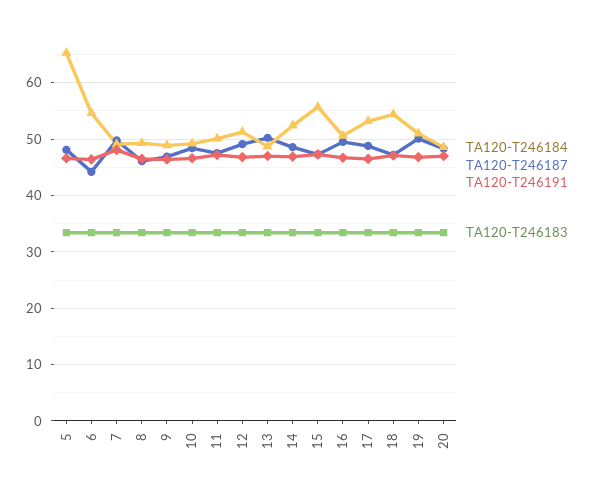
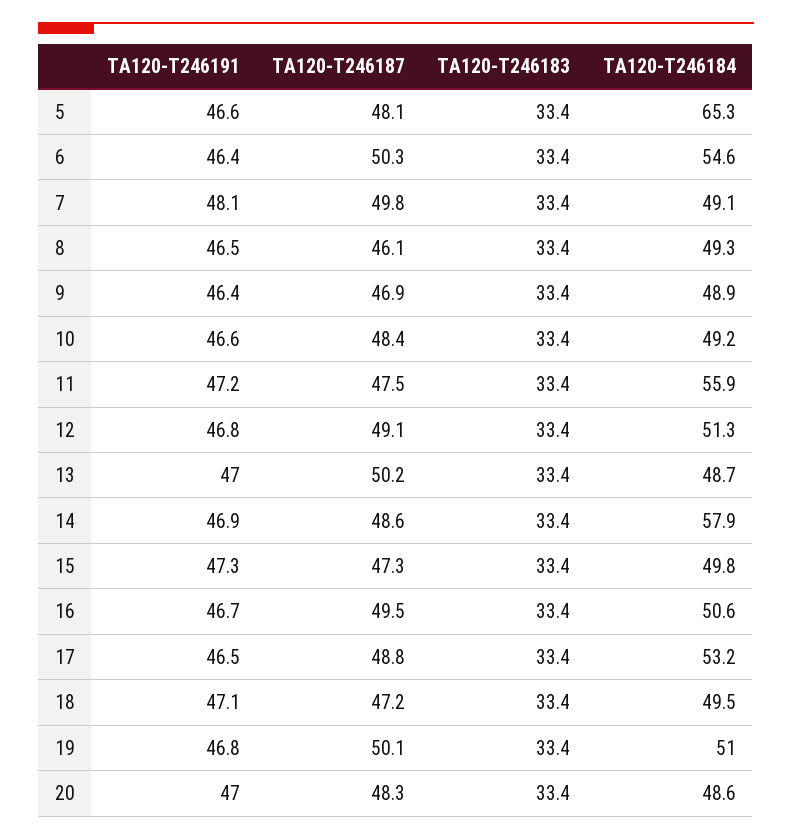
TA120-T246187, 6: 44 -> 50.3
TA120-T246184, 11: 50 -> 55.9
TA120-T246184, 14: 52 -> 57.9
TA120-T246184, 15: 56 -> 49.8
TA120-T246184, 18: 54 -> 49.5

